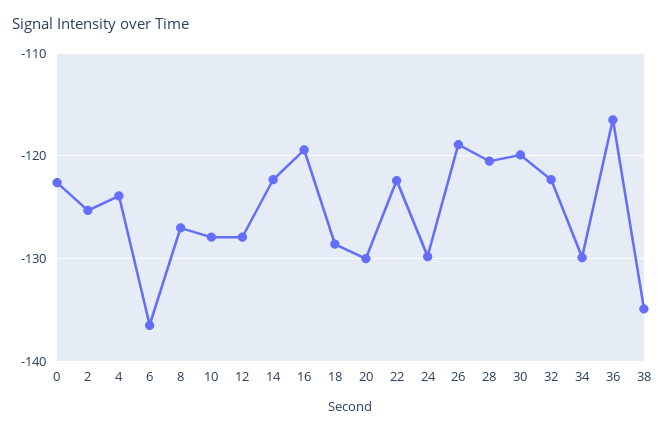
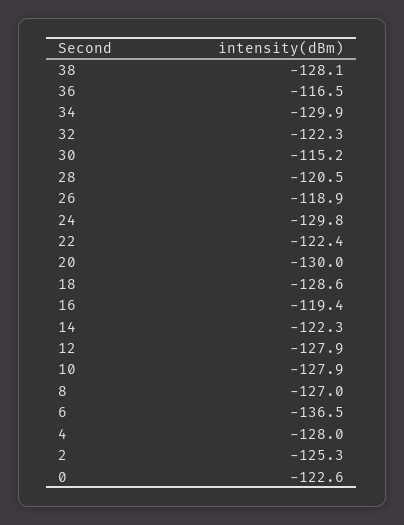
4: -124 -> -128
30: -120 -> -115.2
38: -135 -> -128.1

